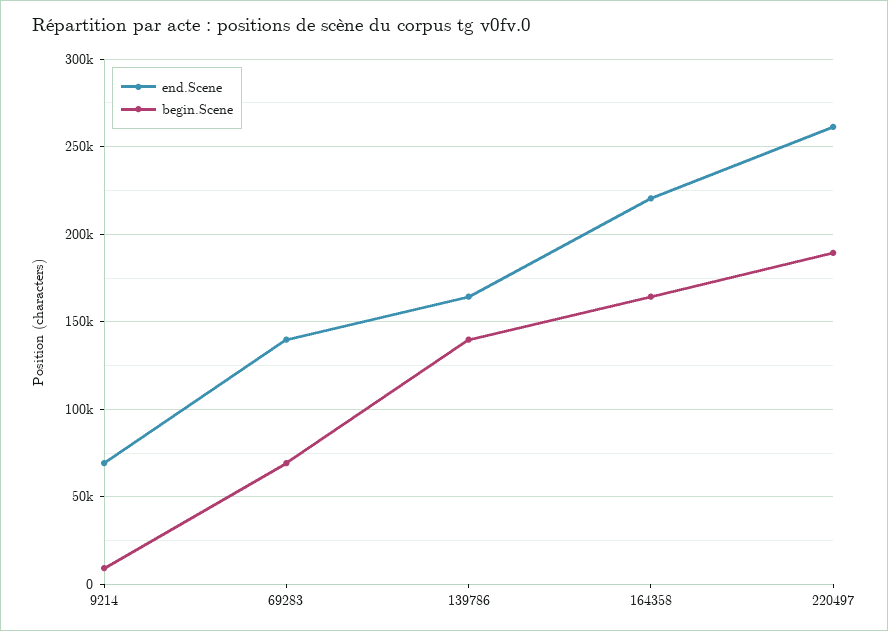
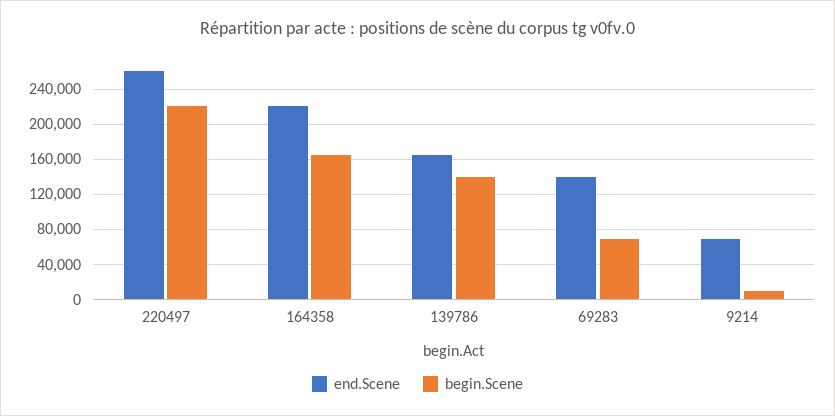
begin.Scene, 220497: 190000 -> 220000

